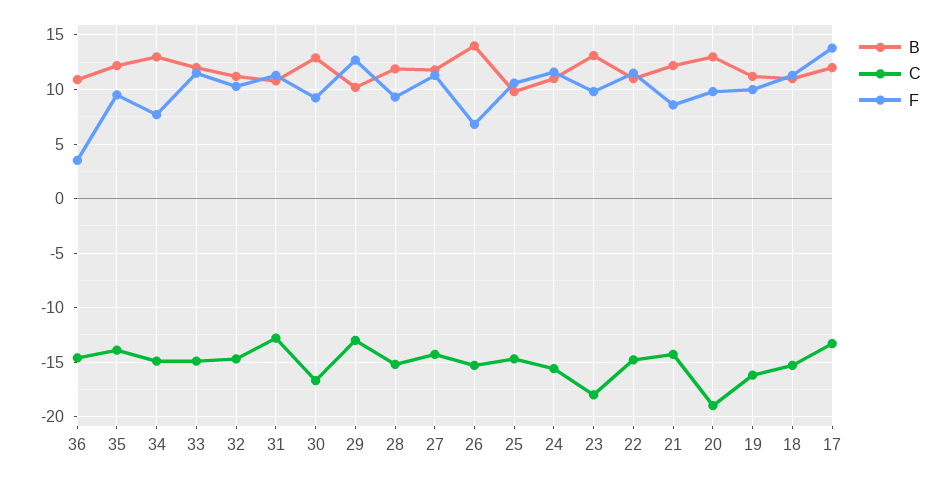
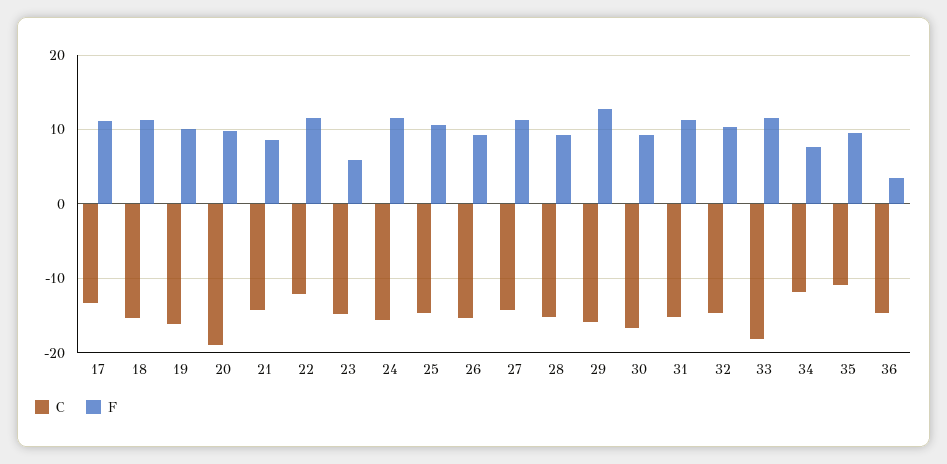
B, 36: 11 -> none
B, 35: 12 -> none
C, 35: -14 -> -11
B, 34: 13 -> none
C, 34: -15 -> -12
B, 33: 12 -> none
C, 33: -15 -> -18
B, 32: 11 -> none
B, 31: 11 -> none
C, 31: -13 -> -15
B, 30: 13 -> none
B, 29: 10 -> none
C, 29: -13 -> -16
B, 28: 12 -> none
B, 27: 12 -> none
B, 26: 14 -> none
F, 26: 7 -> 9
B, 25: 10 -> none
B, 24: 11 -> none
B, 23: 13 -> none
C, 23: -18 -> -15
F, 23: 10 -> 6
B, 22: 11 -> none
C, 22: -15 -> -12
B, 21: 12 -> none
B, 20: 13 -> none
B, 19: 11 -> none
B, 18: 11 -> none
B, 17: 12 -> none
F, 17: 14 -> 11

